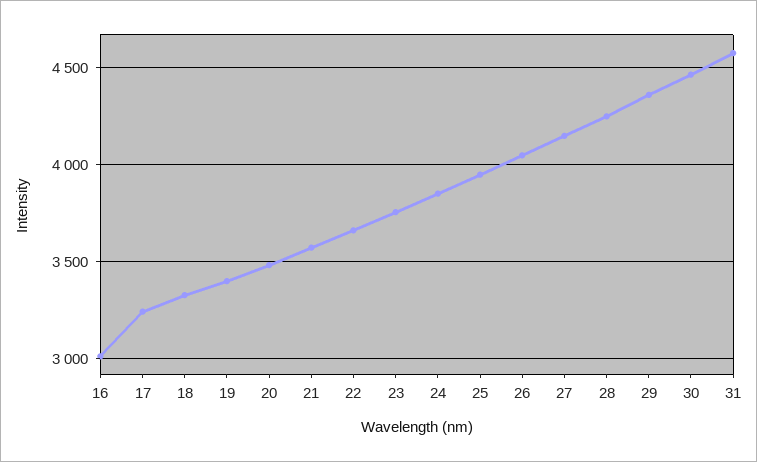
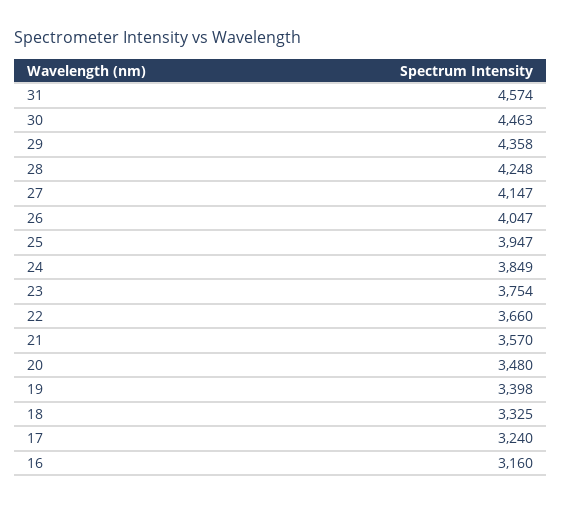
16: 3000 -> 3160

